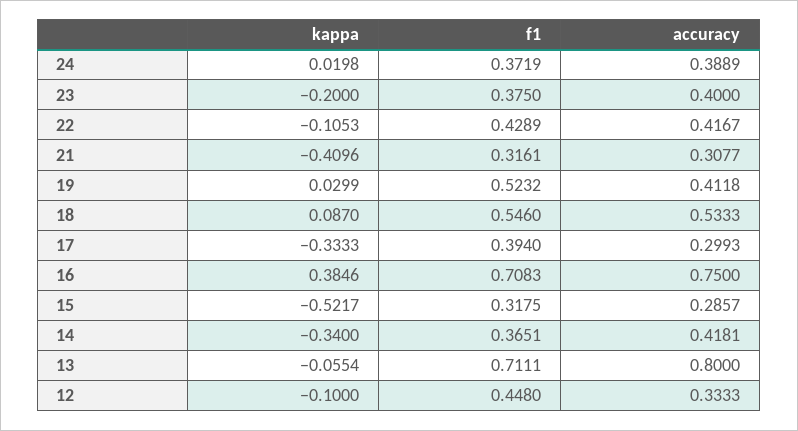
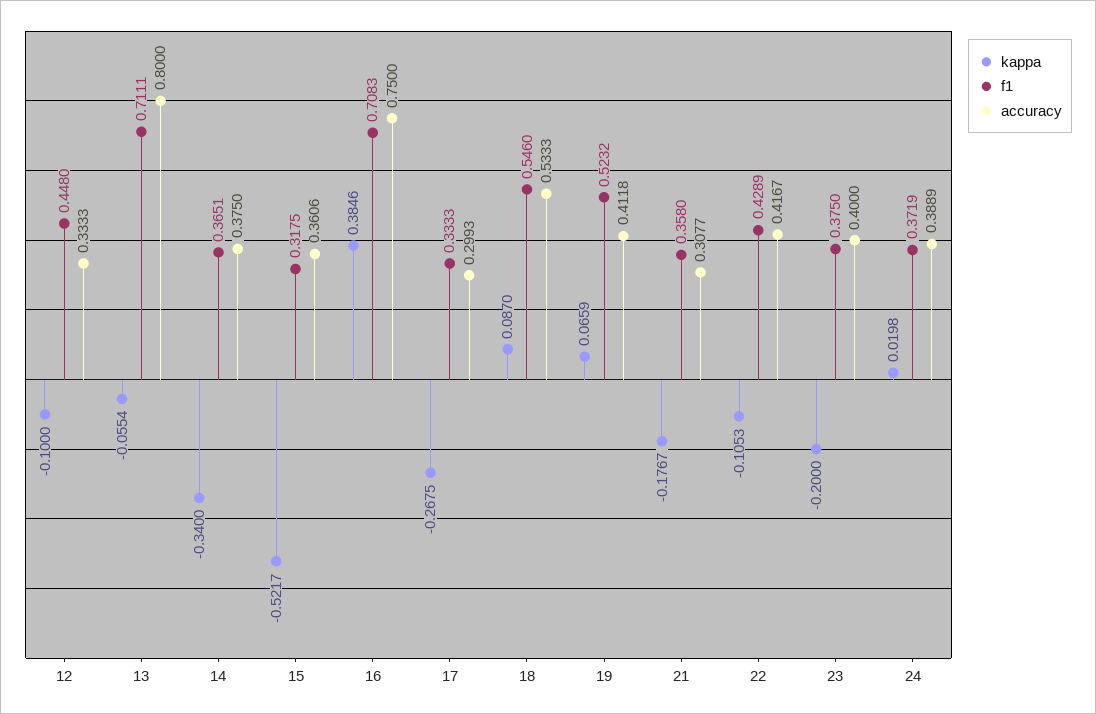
kappa, 21: -0.4096 -> -0.1767
f1, 21: 0.3161 -> 0.358
kappa, 19: 0.0299 -> 0.0659
kappa, 17: -0.3333 -> -0.2675
f1, 17: 0.394 -> 0.3333
accuracy, 15: 0.2857 -> 0.3606
accuracy, 14: 0.4181 -> 0.375

